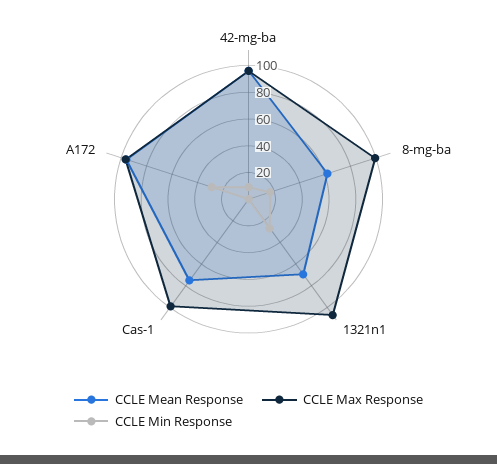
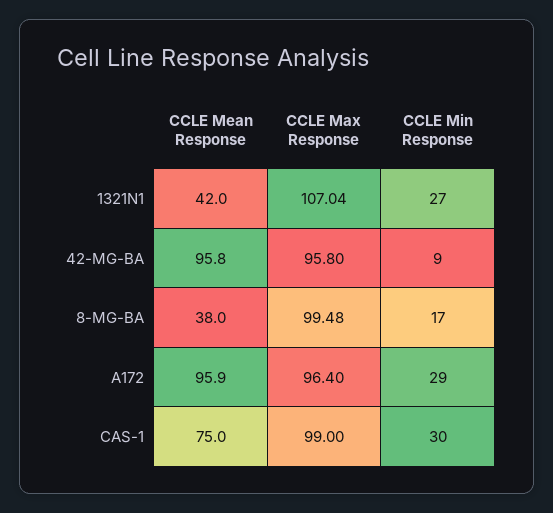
CCLE Mean Response, 8-mg-ba: 60 -> 38
CCLE Mean Response, 1321n1: 70 -> 42
CCLE Min Response, Cas-1: 0 -> 30

